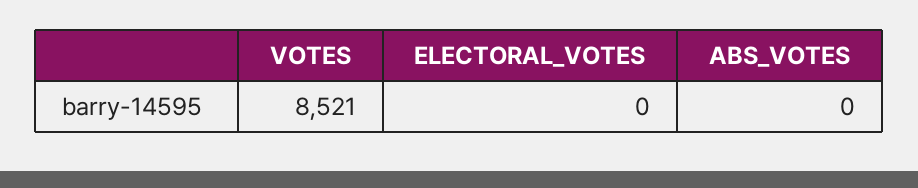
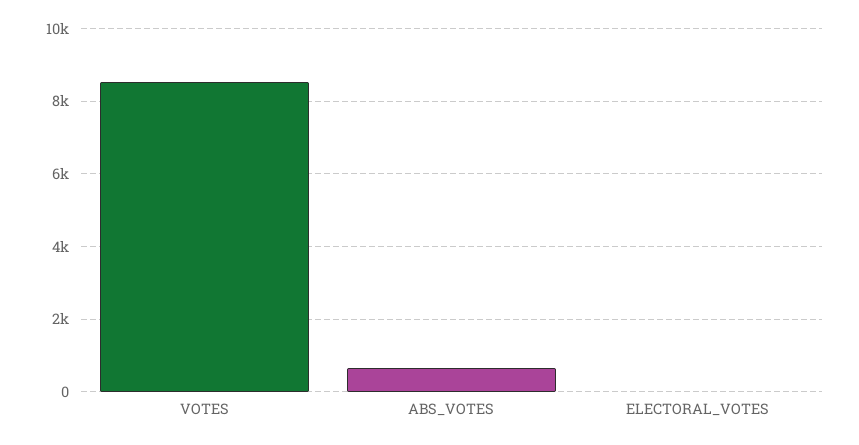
ABS_VOTES: 0 -> 600

